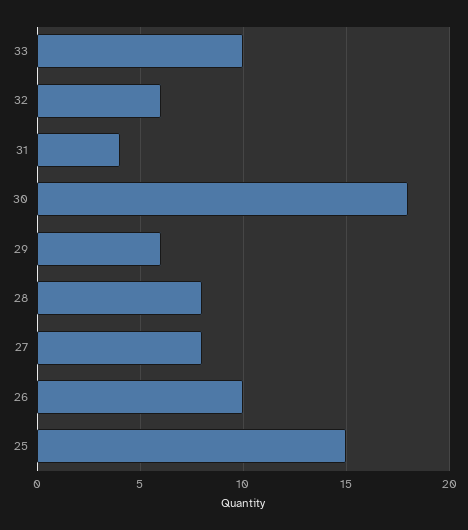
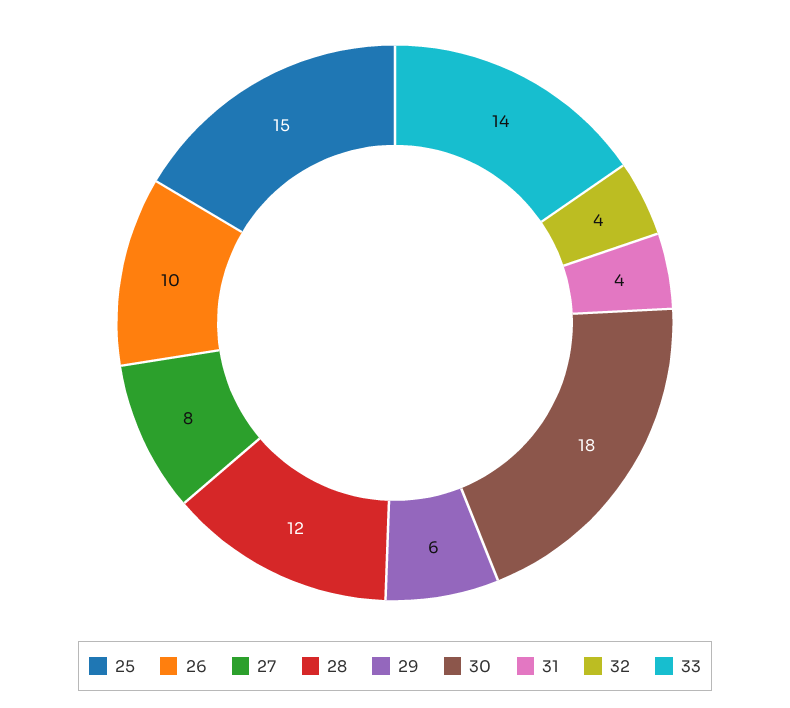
33: 10 -> 14
32: 6 -> 4
28: 8 -> 12

